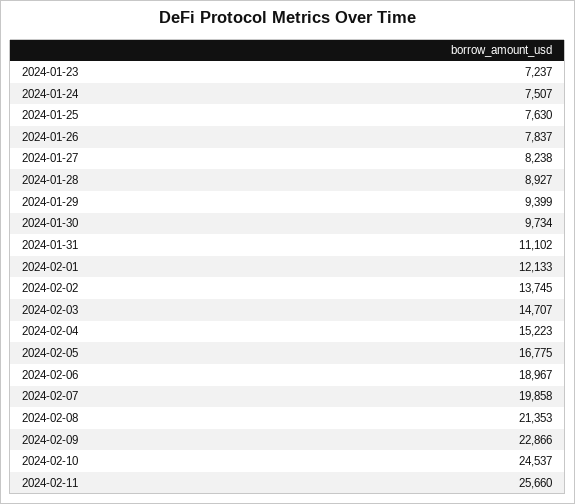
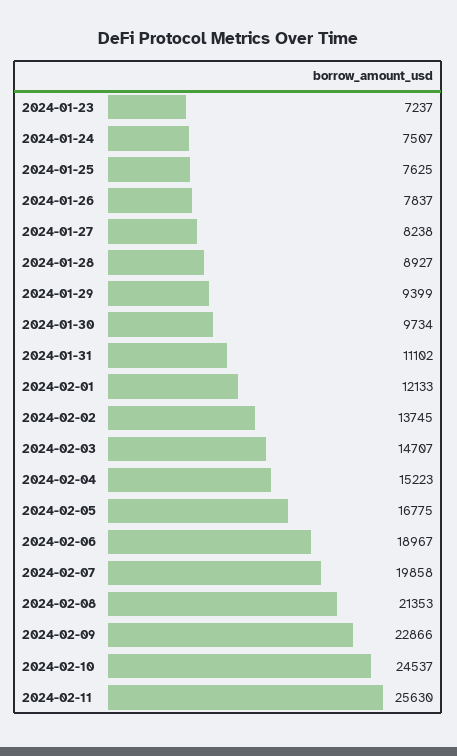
2024-01-25: 7630 -> 7625
2024-02-11: 25660 -> 25630

